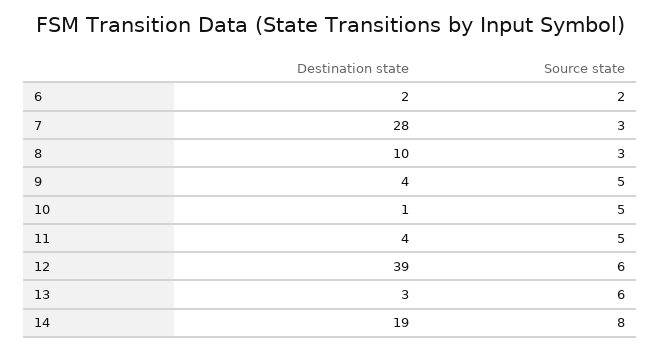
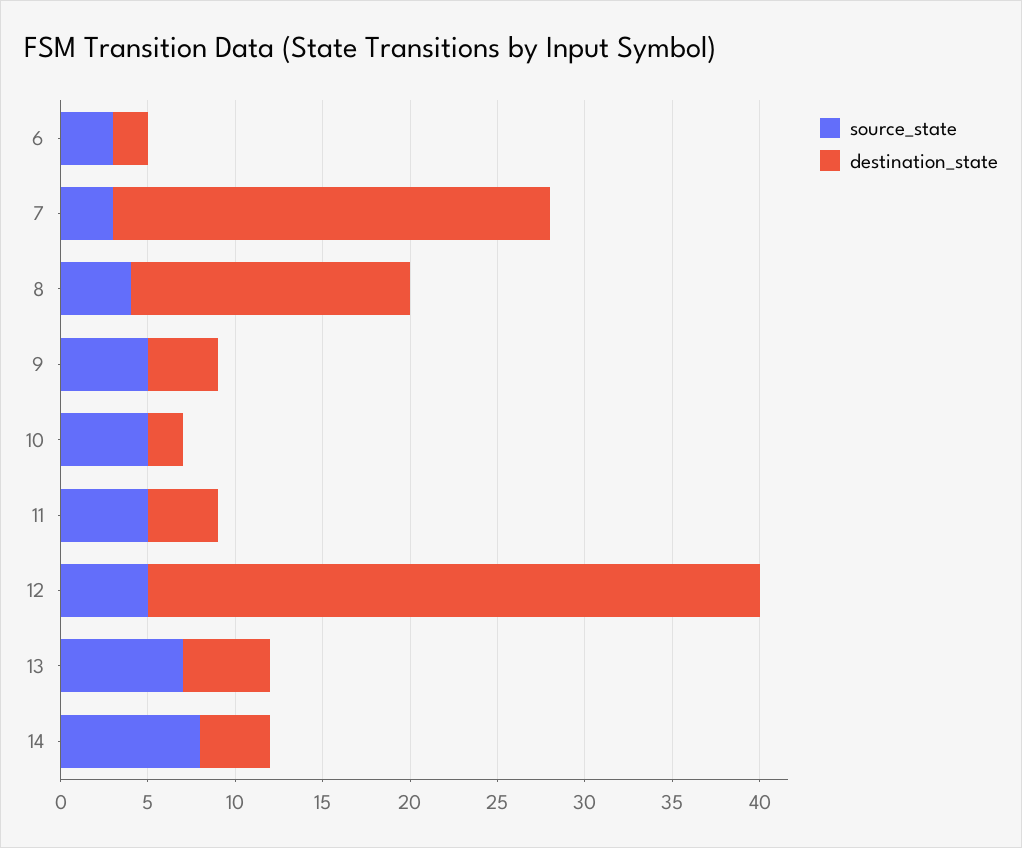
Source state, 6: 2 -> 3
Destination state, 7: 28 -> 25
Destination state, 8: 10 -> 16
Source state, 8: 3 -> 4
Destination state, 10: 1 -> 2
Destination state, 12: 39 -> 35
Source state, 12: 6 -> 5
Destination state, 13: 3 -> 5
Source state, 13: 6 -> 7
Destination state, 14: 19 -> 4

